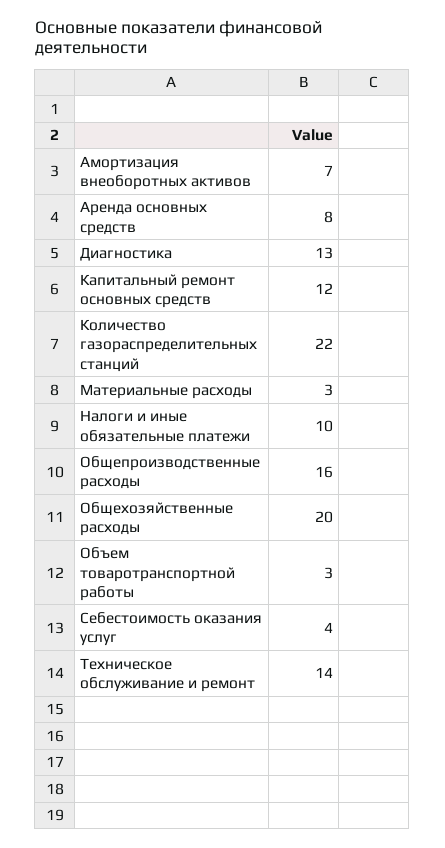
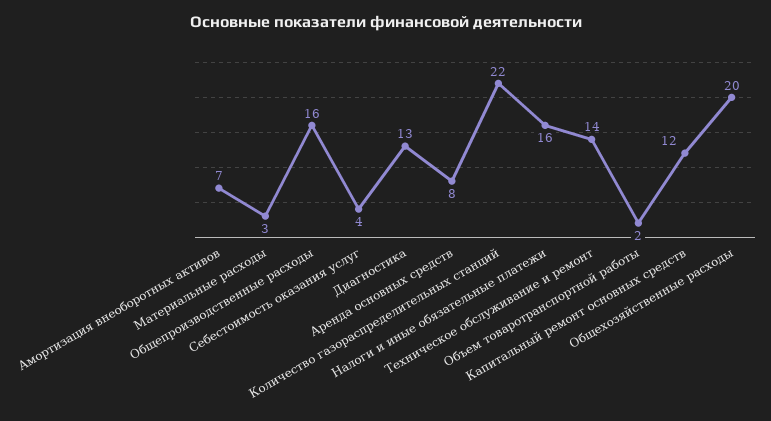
Налоги и иные обязательные платежи: 10 -> 16
Объем товаротранспортной работы: 3 -> 2

